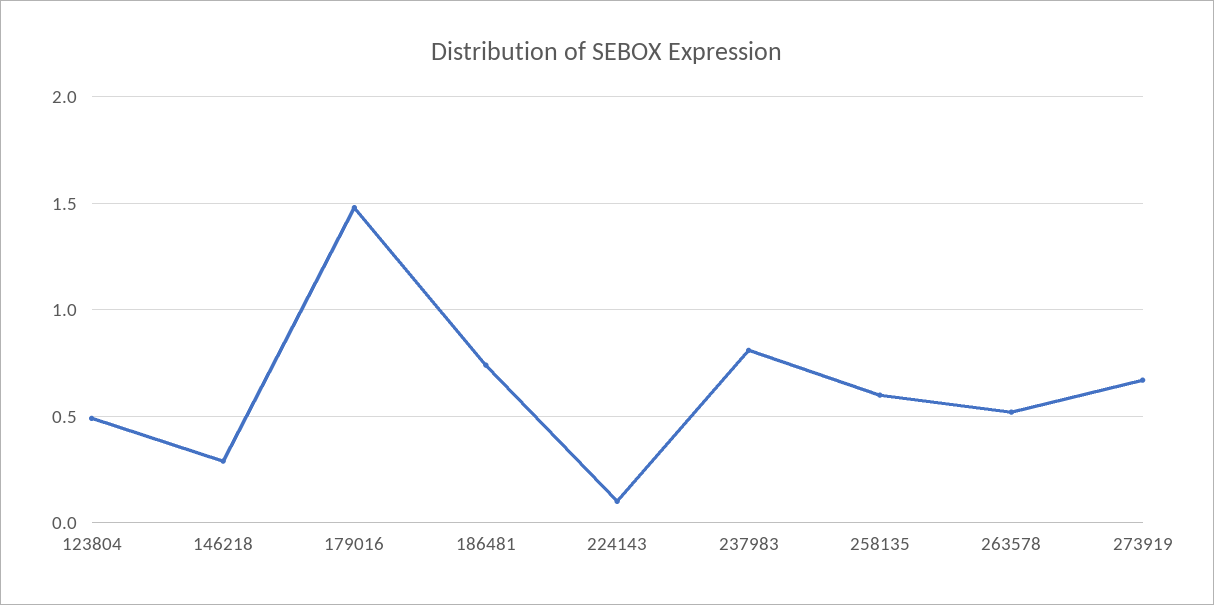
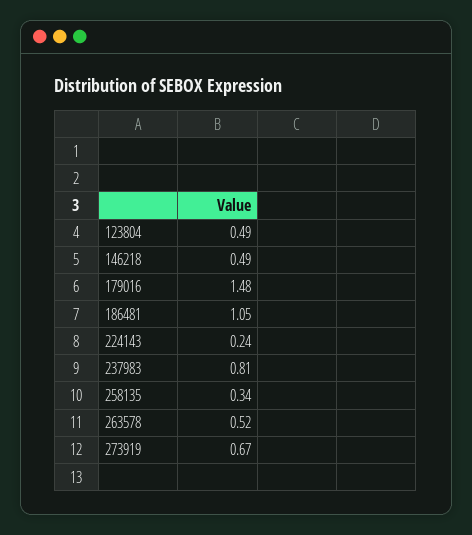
146218: 0.3 -> 0.49
186481: 0.75 -> 1.05
224143: 0.1 -> 0.24
258135: 0.6 -> 0.34

